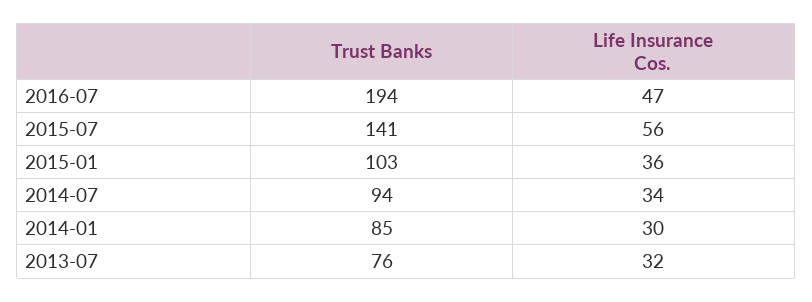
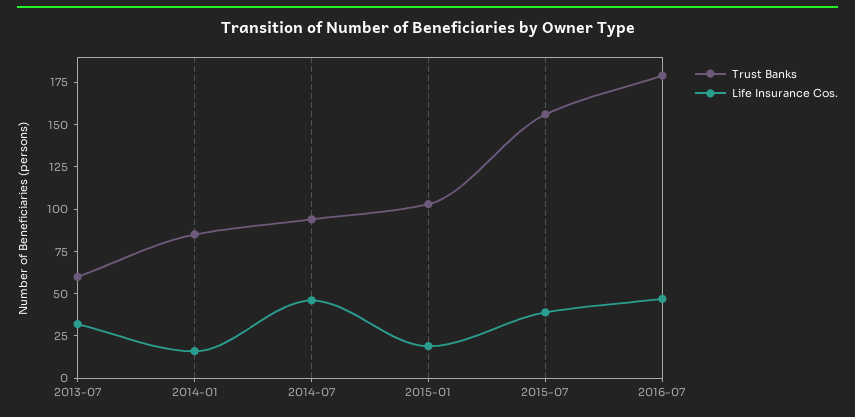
Trust Banks, 2016-07: 194 -> 180
Trust Banks, 2015-07: 141 -> 155
Life Insurance Cos., 2015-07: 56 -> 40
Life Insurance Cos., 2015-01: 36 -> 20
Life Insurance Cos., 2014-07: 34 -> 45
Life Insurance Cos., 2014-01: 30 -> 15
Trust Banks, 2013-07: 76 -> 60

